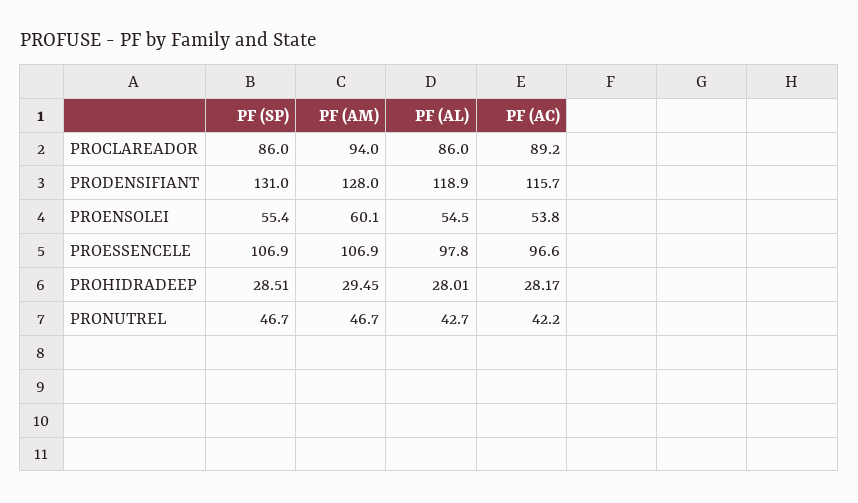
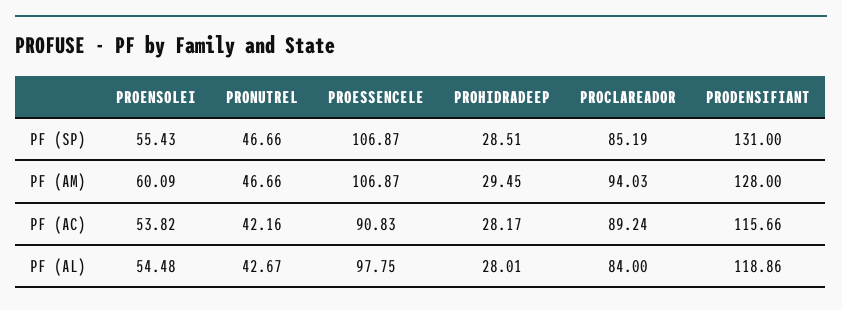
PF (SP), PROCLAREADOR: 86 -> 85.19
PF (AL), PROCLAREADOR: 86 -> 84
PF (AC), PROESSENCELE: 96.6 -> 90.83

